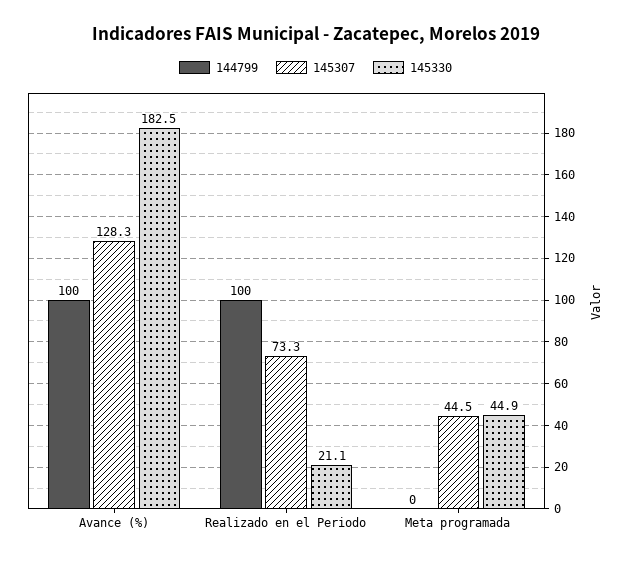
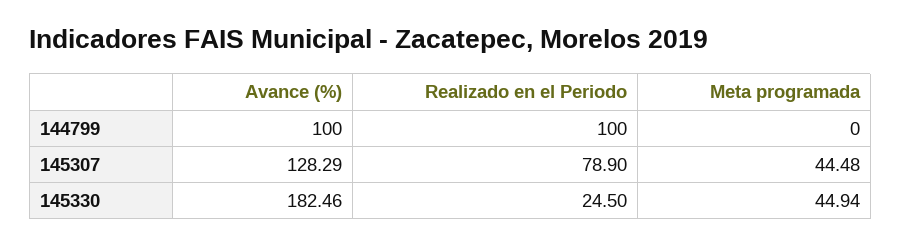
145307, Realizado en el Periodo: 73.3 -> 78.9
145330, Realizado en el Periodo: 21.1 -> 24.5

